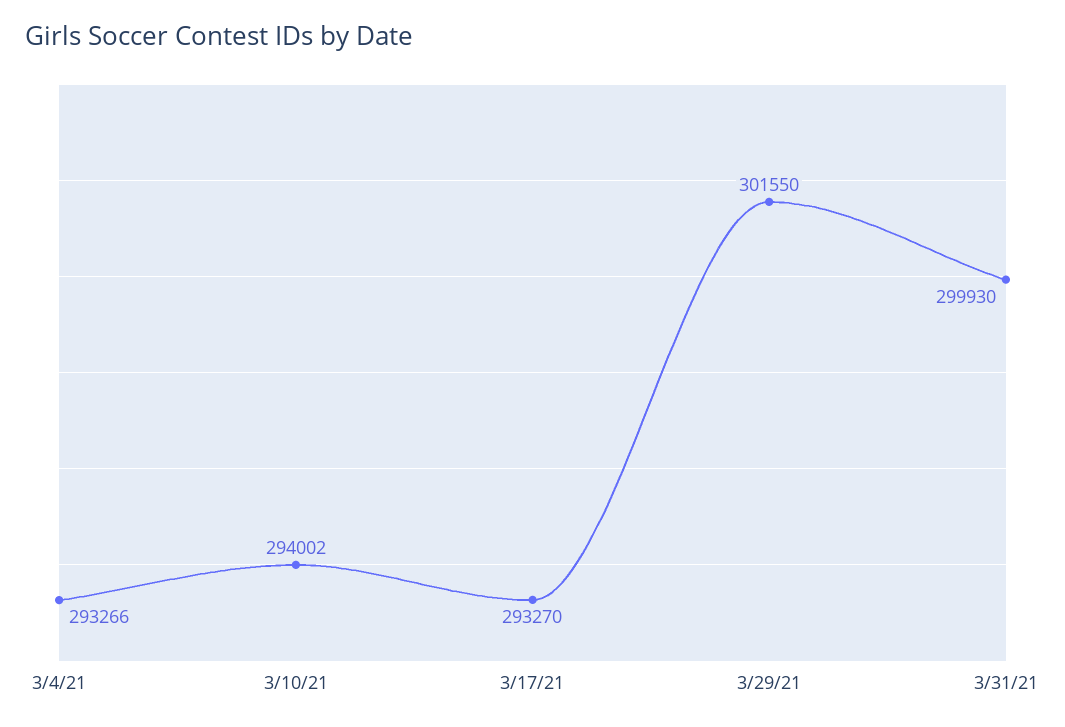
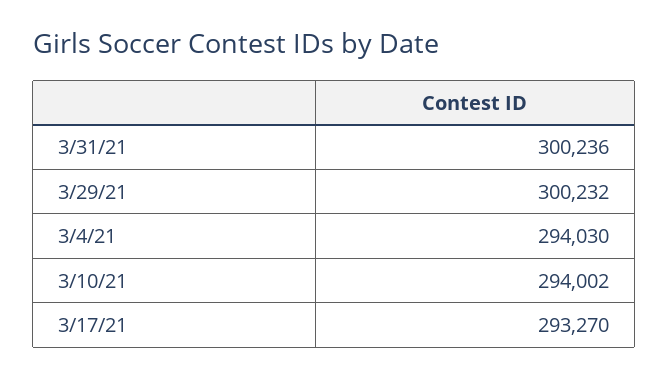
3/4/21: 293266 -> 294030
3/29/21: 301550 -> 300232
3/31/21: 299930 -> 300236

